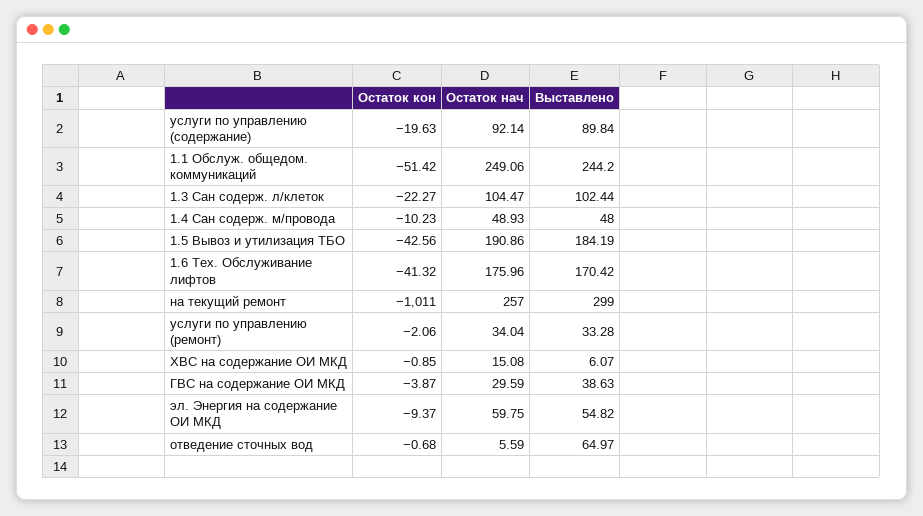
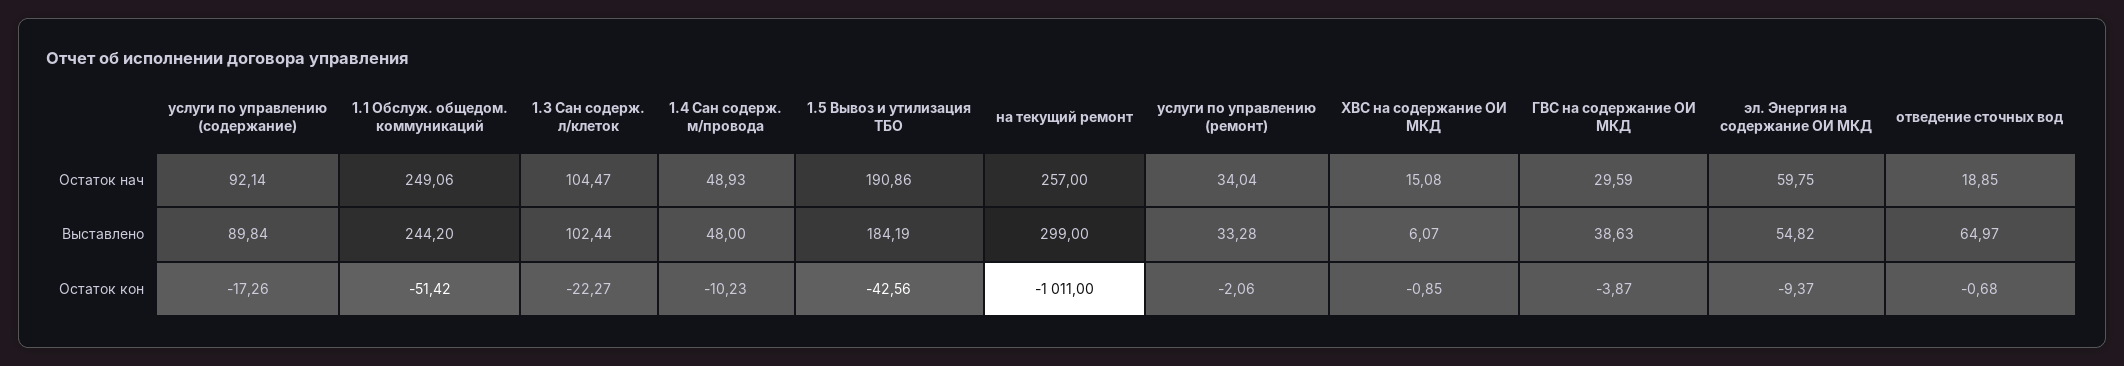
Остаток кон, услуги по управлению (содержание): -19.63 -> -17.26
Остаток кон, 1.6 Тех. Обслуживание лифтов: -41.32 -> none
Остаток нач, 1.6 Тех. Обслуживание лифтов: 175.96 -> none
Выставлено, 1.6 Тех. Обслуживание лифтов: 170.42 -> none
Остаток нач, отведение сточных вод: 5.59 -> 18.85

